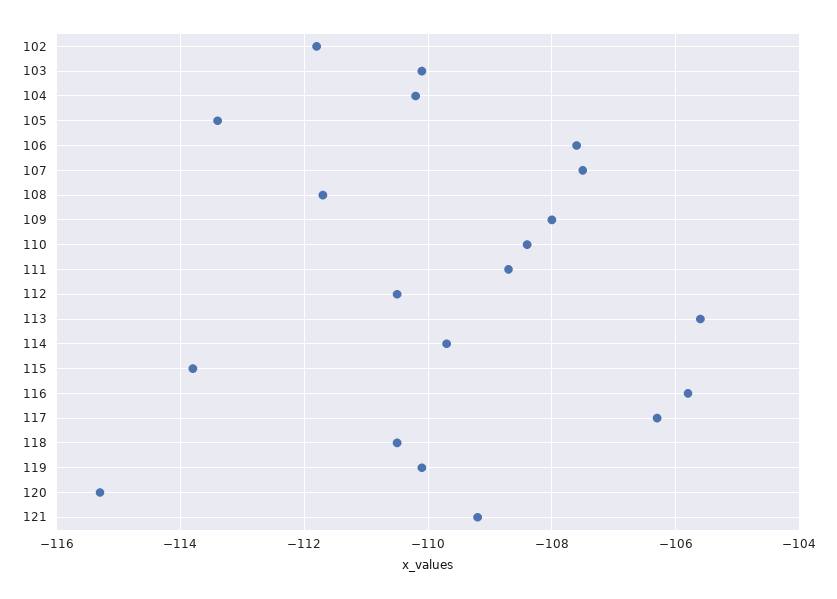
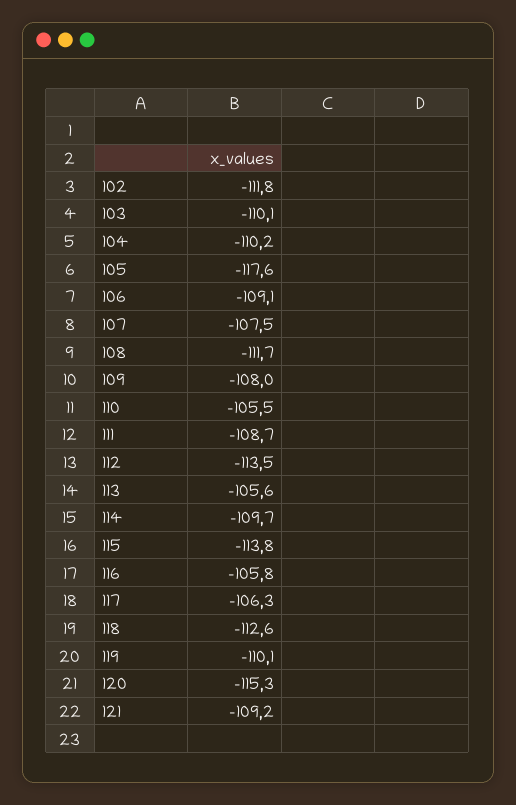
105: -113.5 -> -117.6
106: -107.5 -> -109.1
110: -108.5 -> -105.5
112: -110.5 -> -113.5
118: -110.5 -> -112.6

